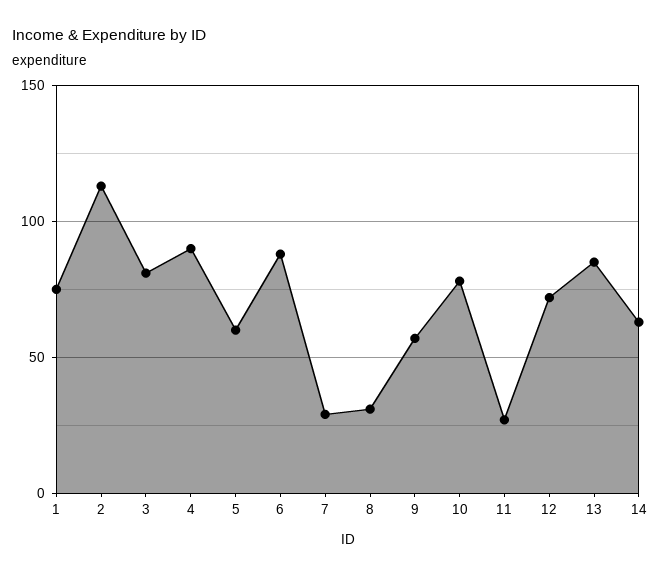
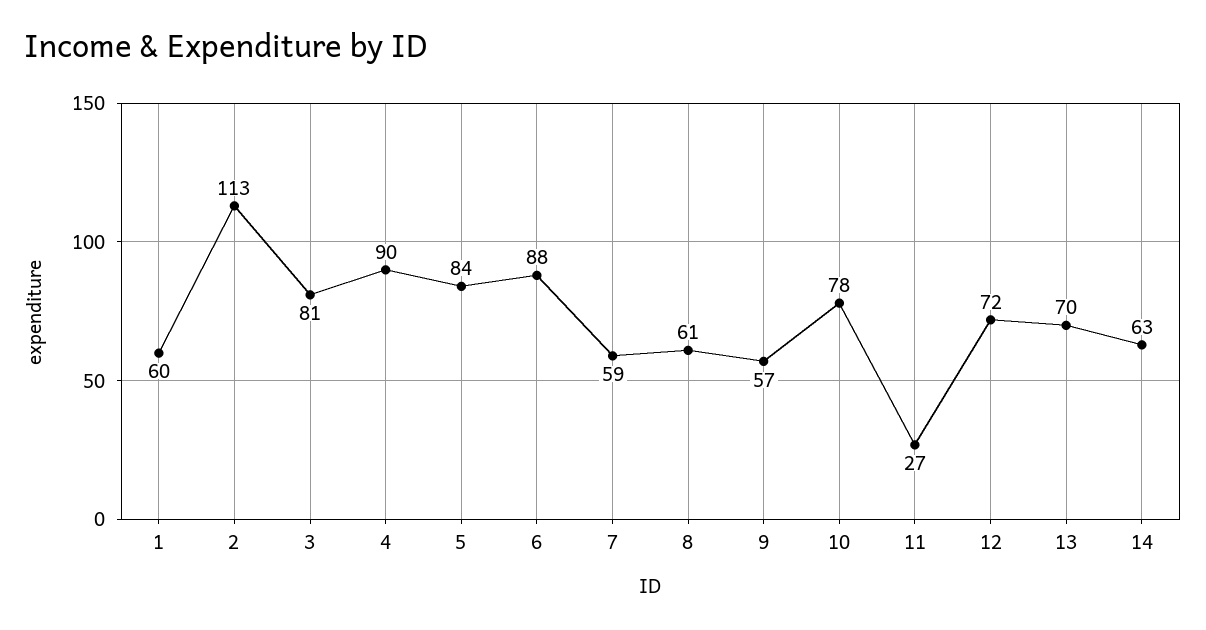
1: 75 -> 60
5: 60 -> 84
7: 30 -> 59
8: 30 -> 61
13: 85 -> 70

